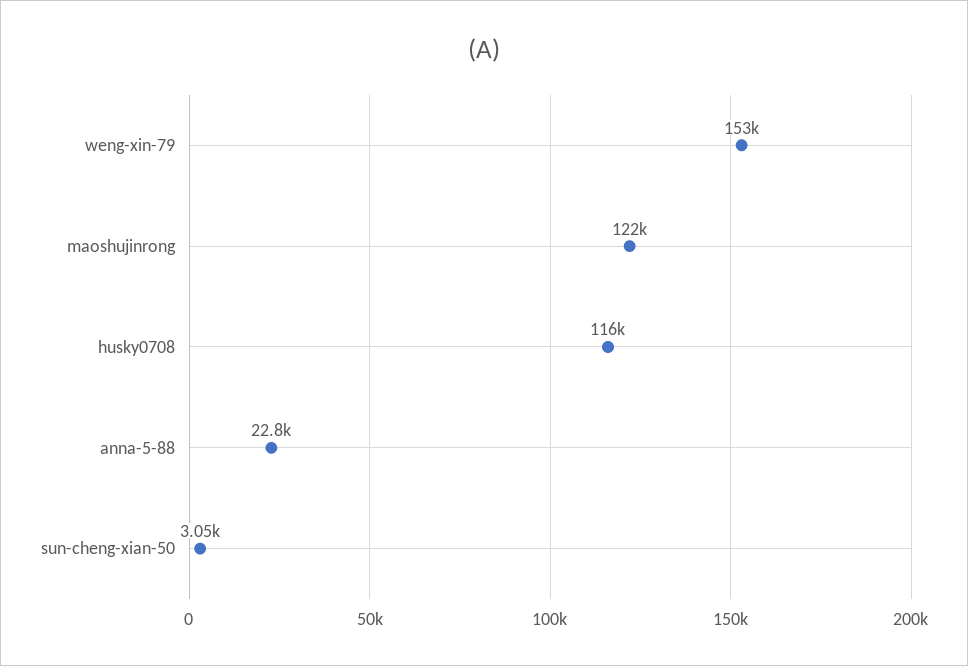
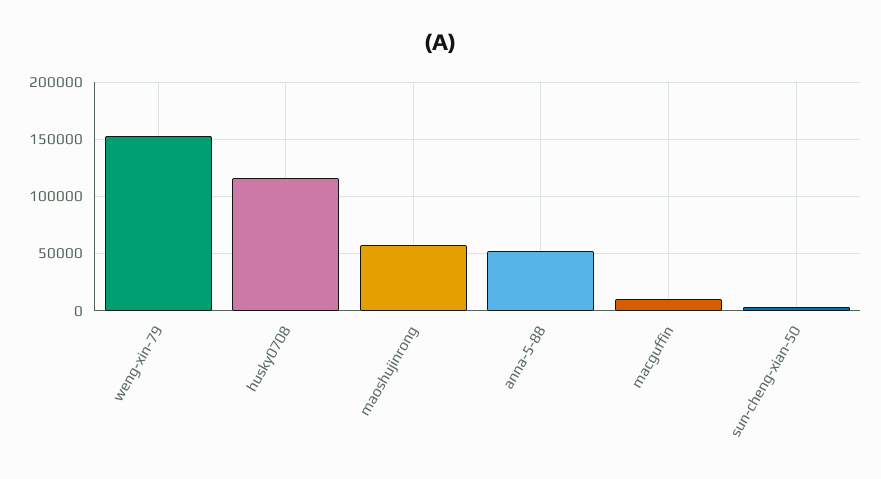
maoshujinrong: 122000 -> 60000
anna-5-88: 22800 -> 50000
macguffin: none -> 10000

